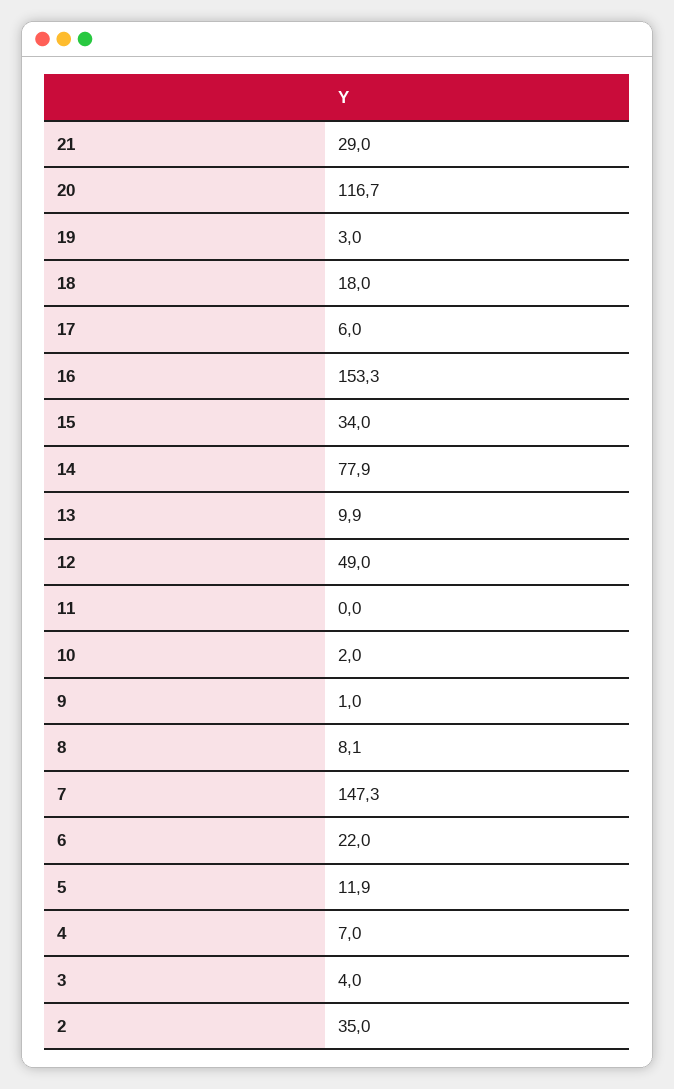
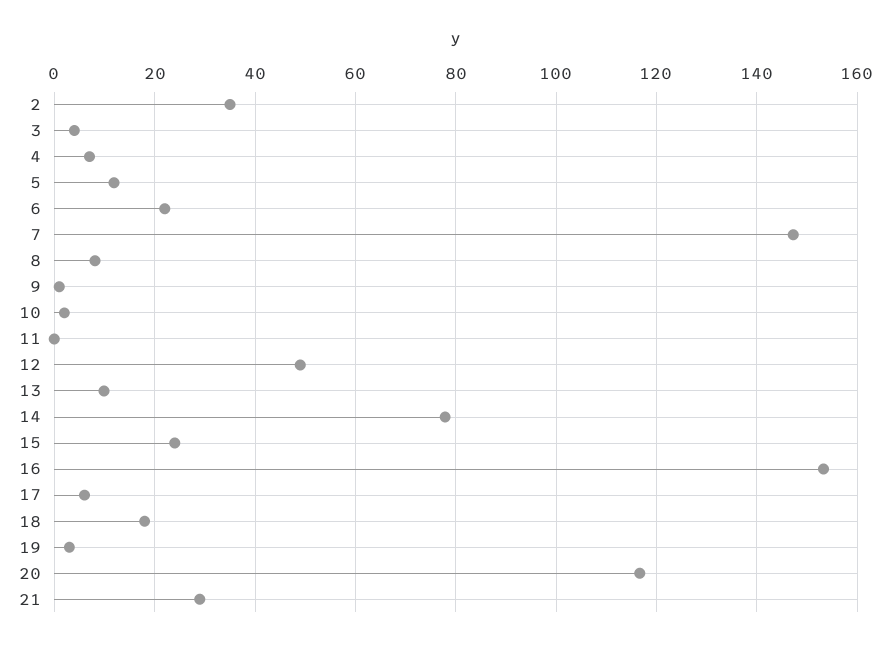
15: 34 -> 24

